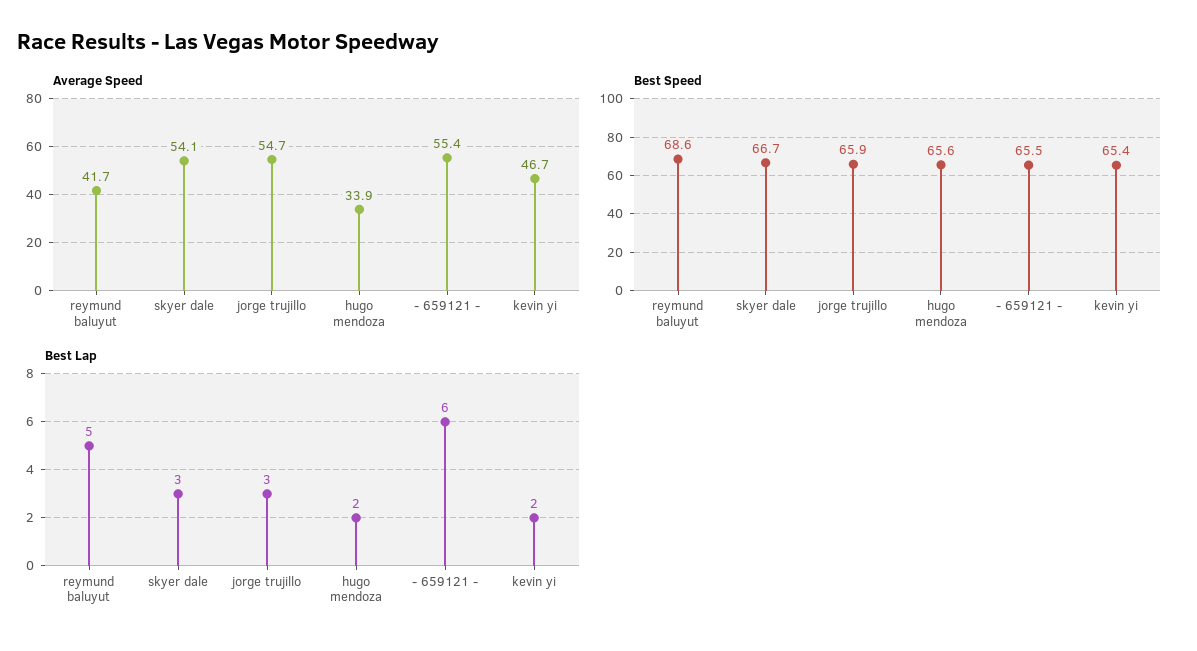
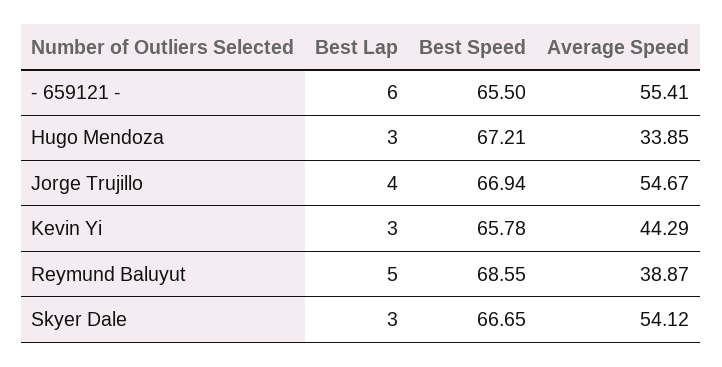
Average Speed, reymund baluyut: 41.7 -> 38.87
Average Speed, kevin yi: 46.7 -> 44.29
Best Speed, jorge trujillo: 65.9 -> 66.94
Best Speed, hugo mendoza: 65.6 -> 67.21
Best Speed, kevin yi: 65.4 -> 65.78
Best Lap, jorge trujillo: 3 -> 4
Best Lap, hugo mendoza: 2 -> 3
Best Lap, kevin yi: 2 -> 3

